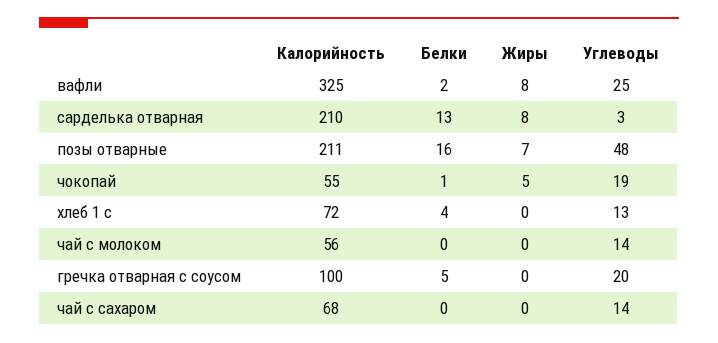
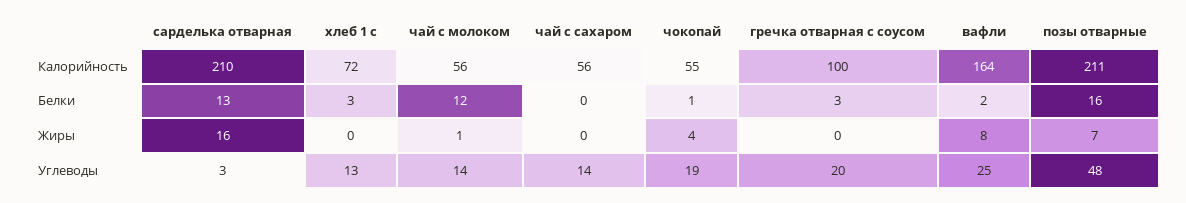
Калорийность, вафли: 325 -> 164
Жиры, сарделька отварная: 8 -> 16
Жиры, чокопай: 5 -> 4
Белки, хлеб 1 с: 4 -> 3
Белки, чай с молоком: 0 -> 12
Жиры, чай с молоком: 0 -> 1
Белки, гречка отварная с соусом: 5 -> 3
Калорийность, чай с сахаром: 68 -> 56

